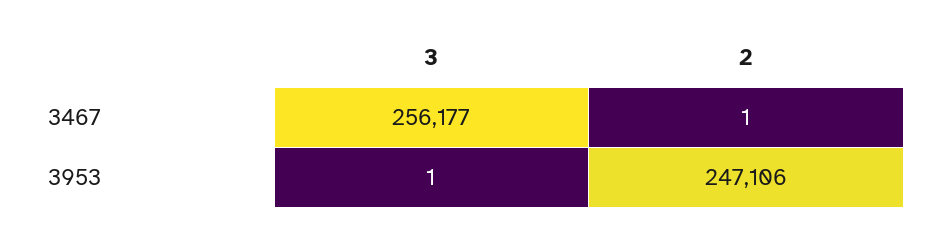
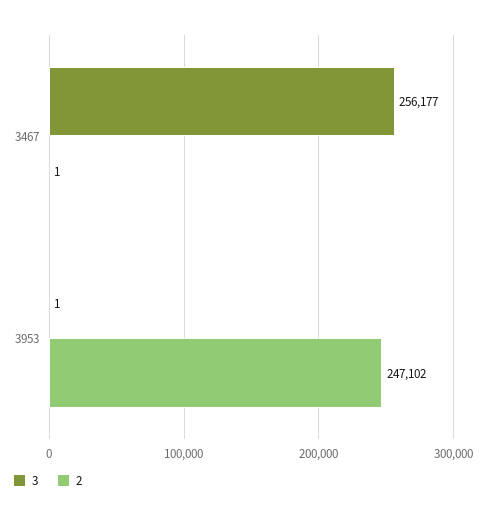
2, 3953: 247106 -> 247102

